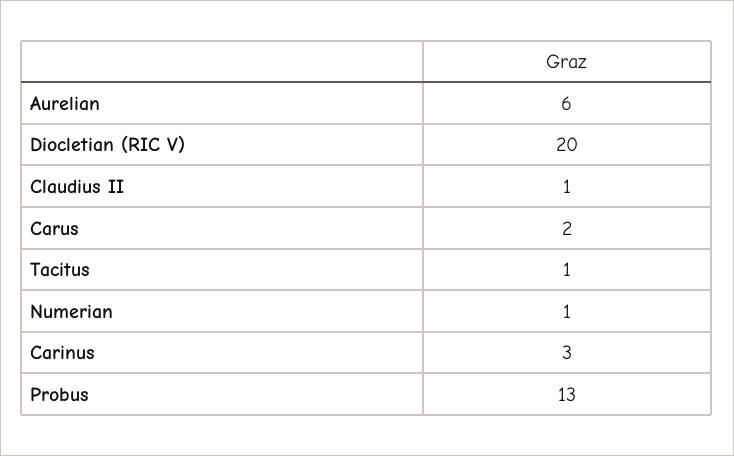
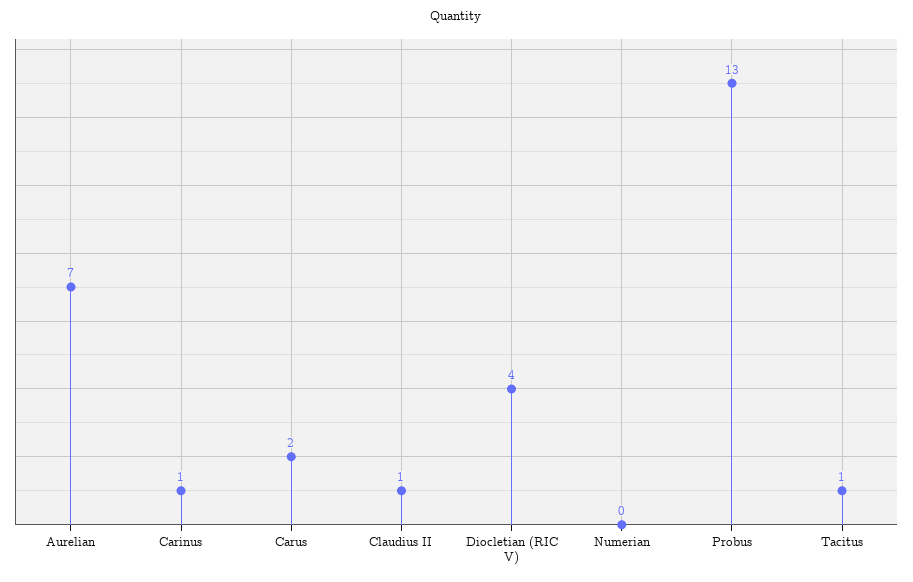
Aurelian: 6 -> 7
Diocletian (RIC V): 20 -> 4
Numerian: 1 -> 0
Carinus: 3 -> 1

